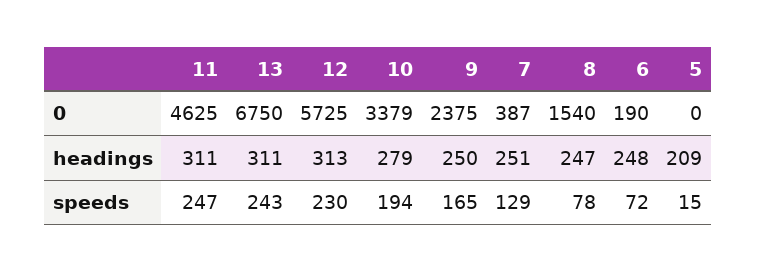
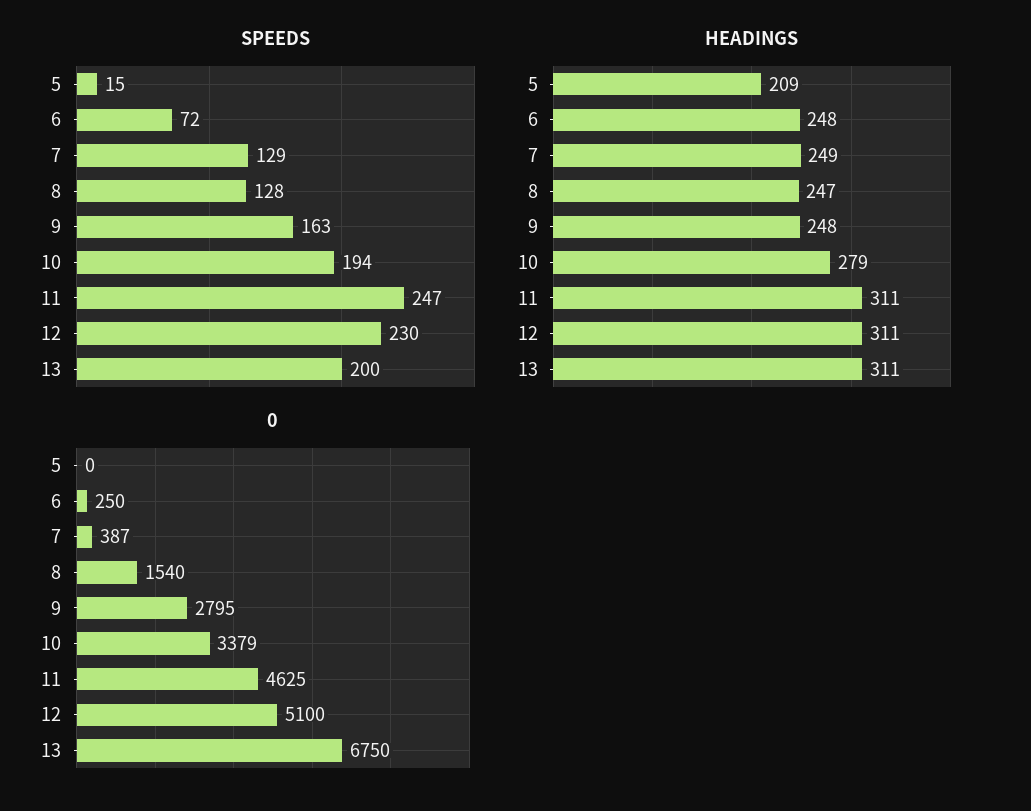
0, 12: 5725 -> 5100
0, 9: 2375 -> 2795
0, 6: 190 -> 250
headings, 12: 313 -> 311
headings, 9: 250 -> 248
headings, 7: 251 -> 249
speeds, 13: 243 -> 200
speeds, 9: 165 -> 163
speeds, 8: 78 -> 128

